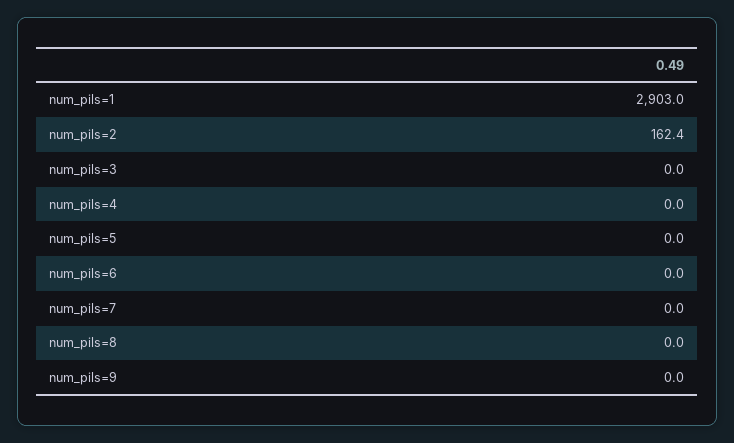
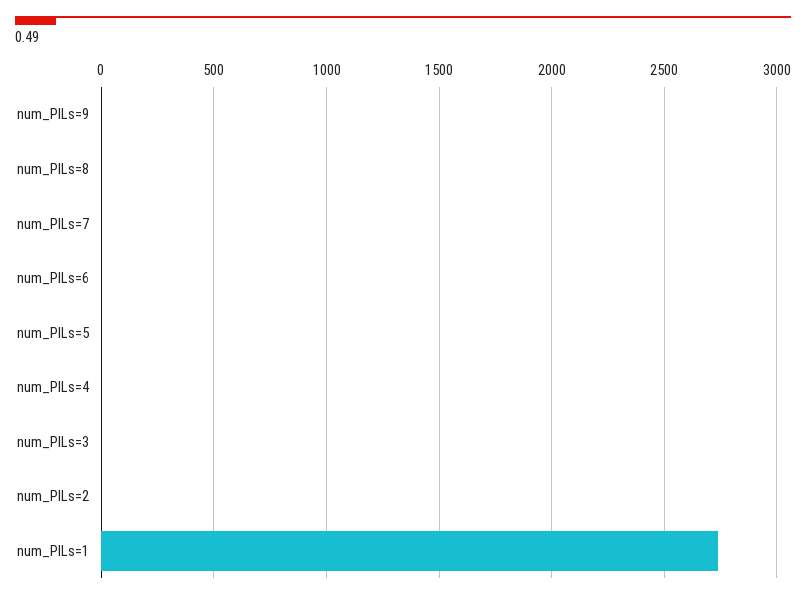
num_pils=1: 2903 -> 2750
num_pils=2: 162.4 -> 0

